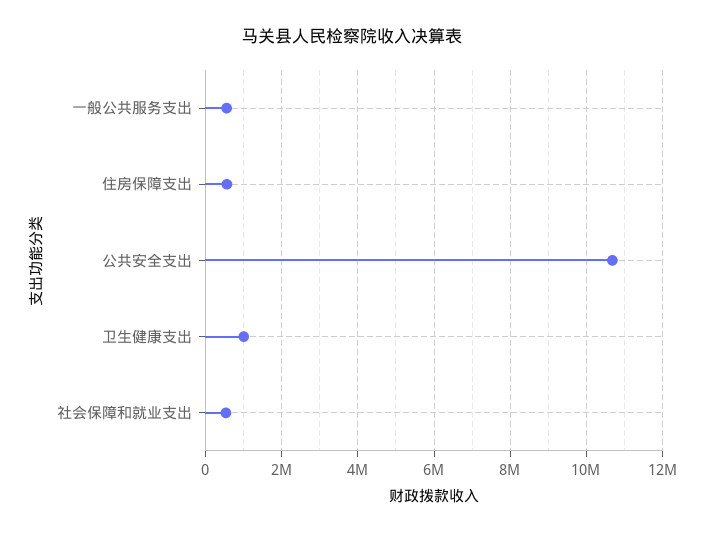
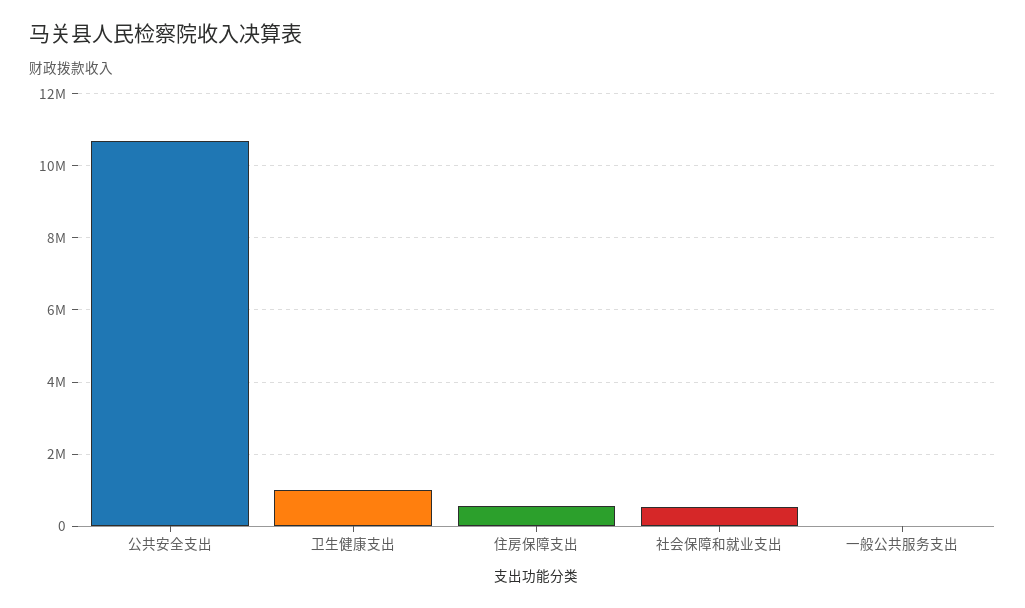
一般公共服务支出: 600000 -> 0

